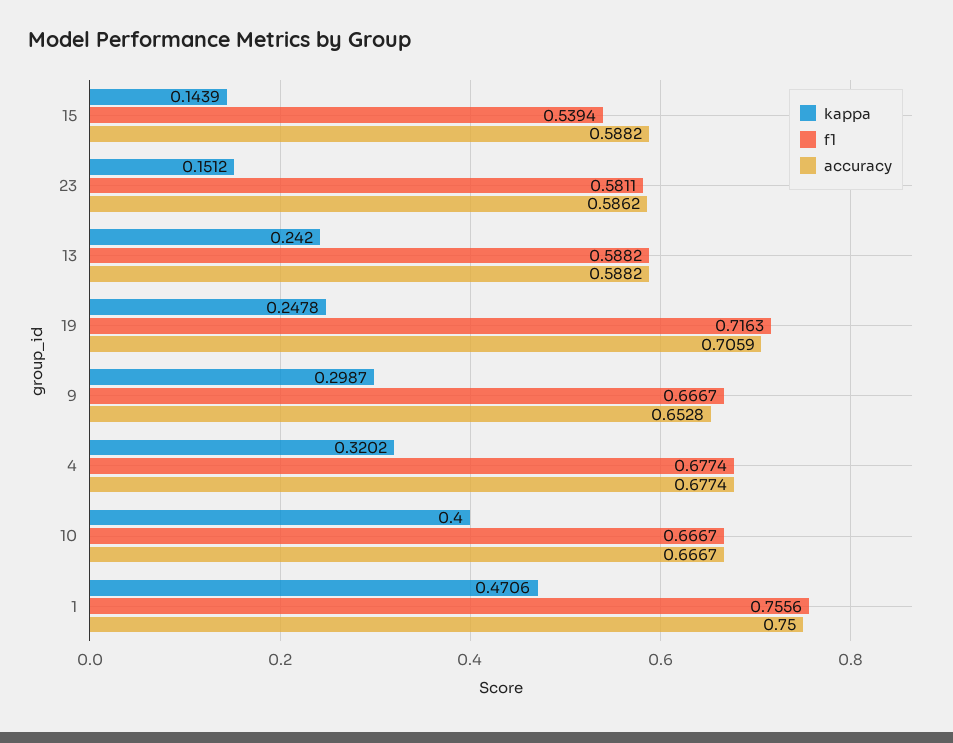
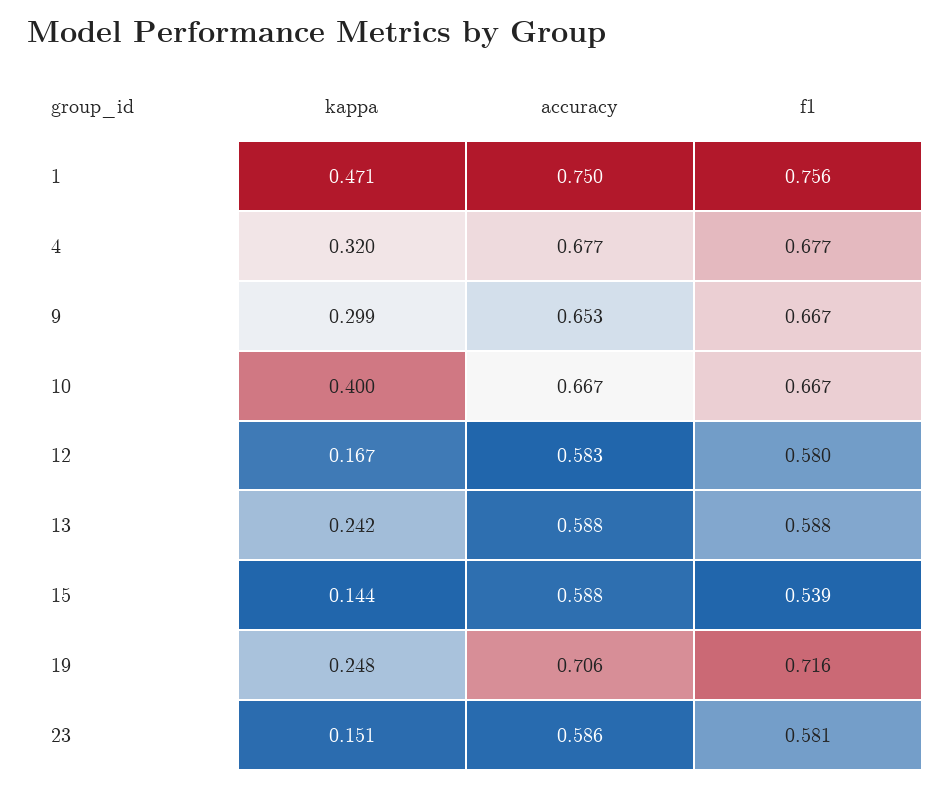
kappa, 12: none -> 0.167
accuracy, 12: none -> 0.583
f1, 12: none -> 0.58

